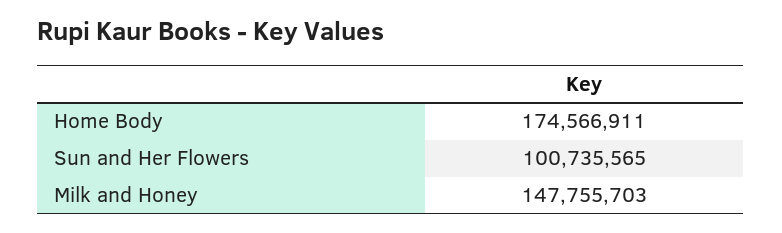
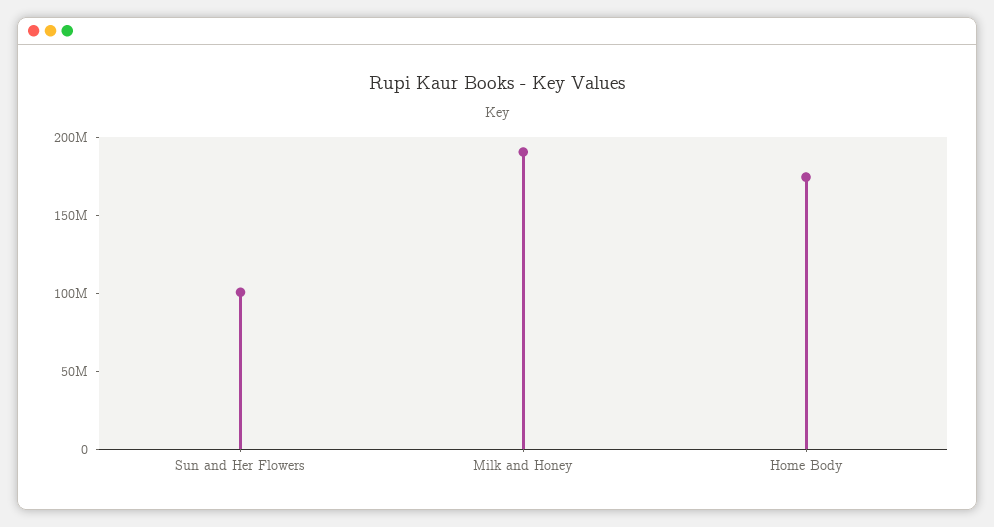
Milk and Honey: 147755703 -> 190000000

